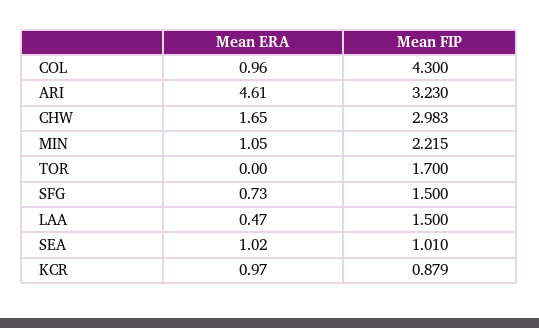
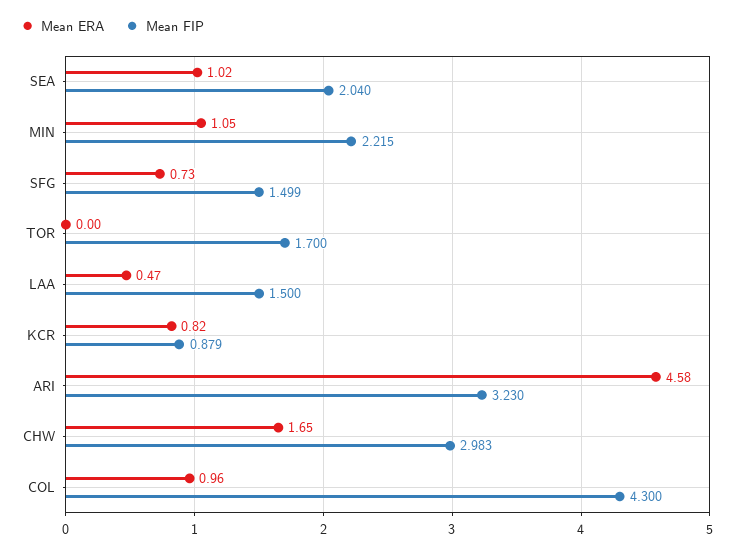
Mean ERA, ARI: 4.61 -> 4.58
Mean FIP, SFG: 1.5 -> 1.499
Mean FIP, SEA: 1.01 -> 2.04
Mean ERA, KCR: 0.97 -> 0.82

